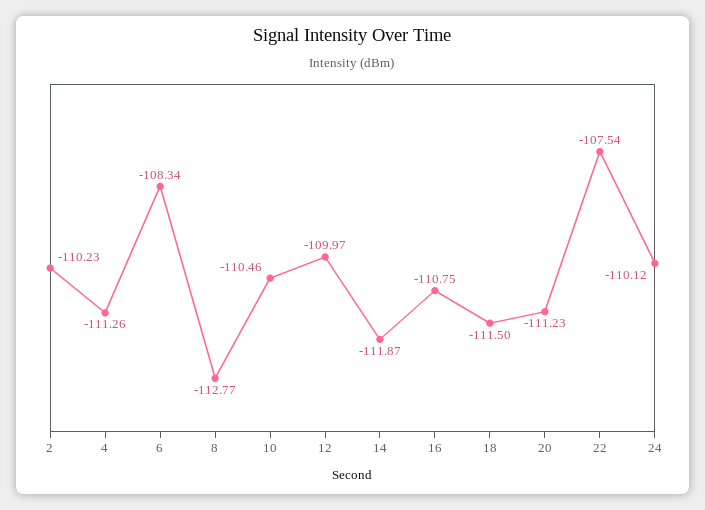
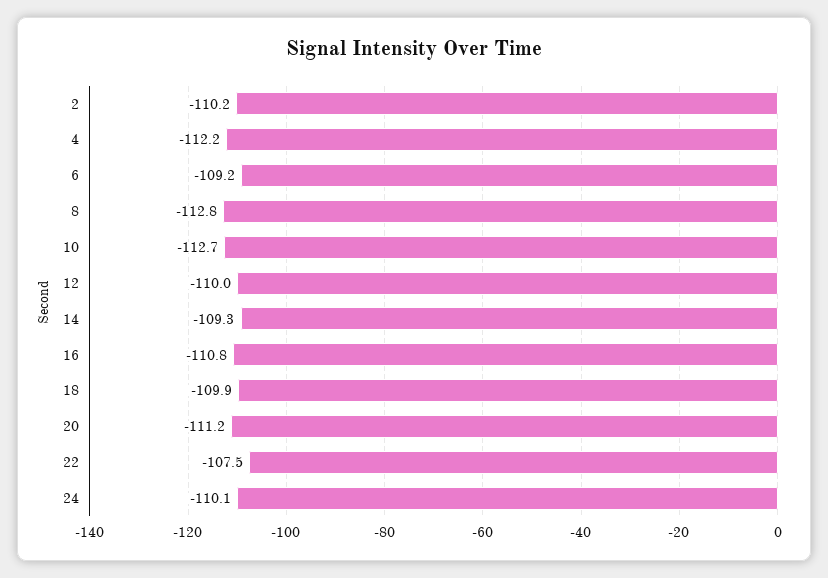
4: -111.26 -> -112.2
6: -108.34 -> -109.2
10: -110.46 -> -112.7
14: -111.87 -> -109.3
18: -111.5 -> -109.9

